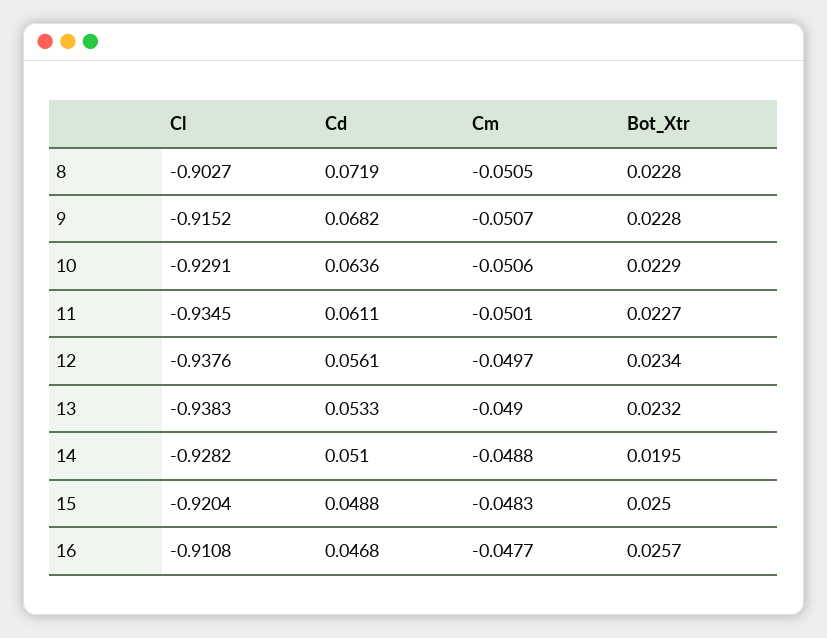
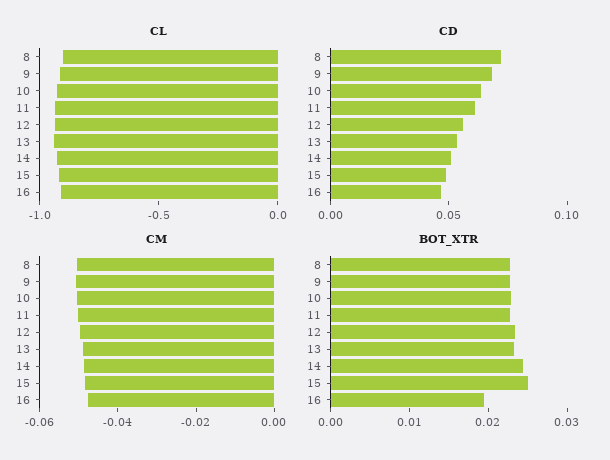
Bot_Xtr, 14: 0.0195 -> 0.024
Bot_Xtr, 16: 0.0257 -> 0.02

